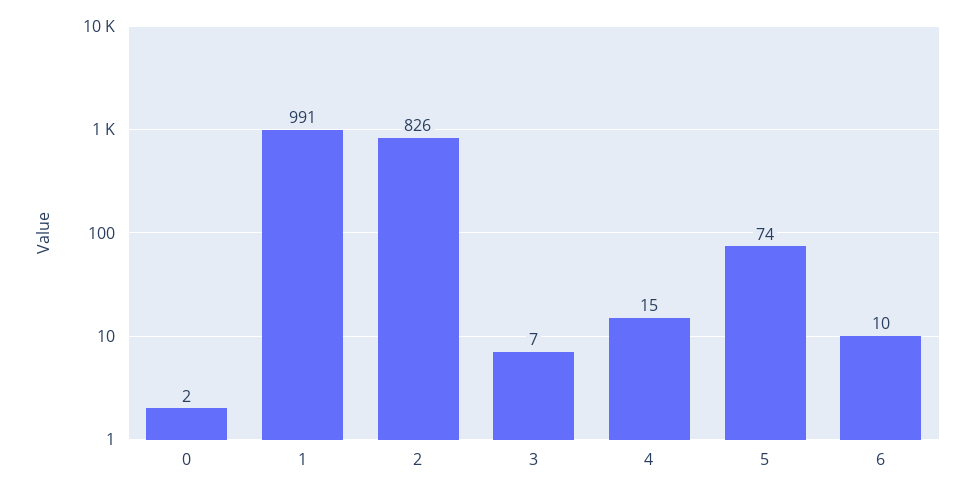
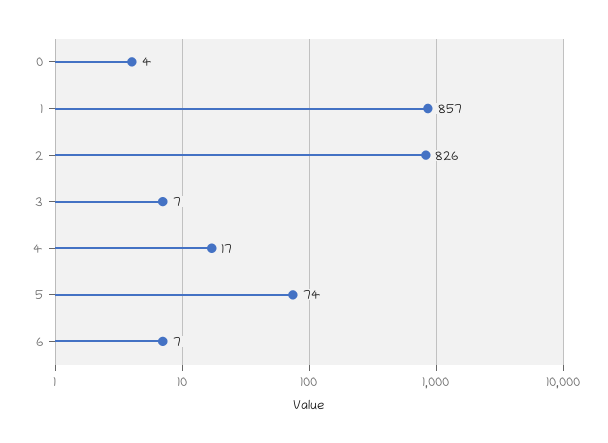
0: 2 -> 4
1: 991 -> 857
4: 15 -> 17
6: 10 -> 7

